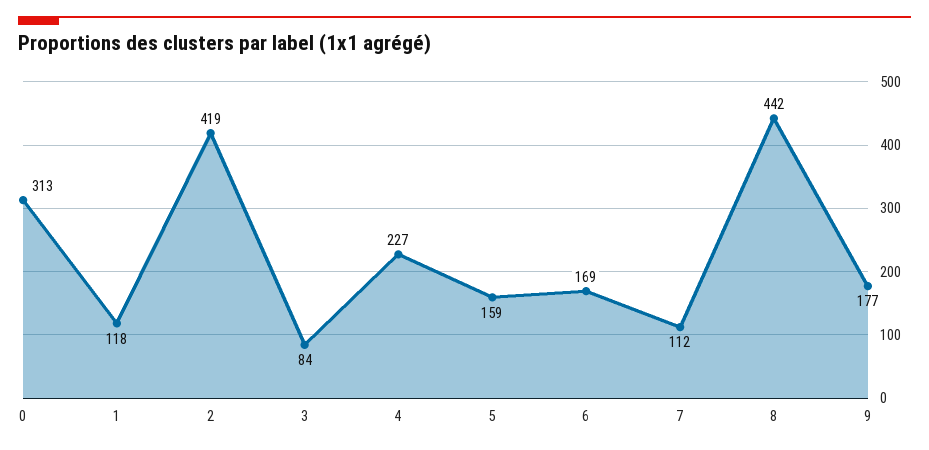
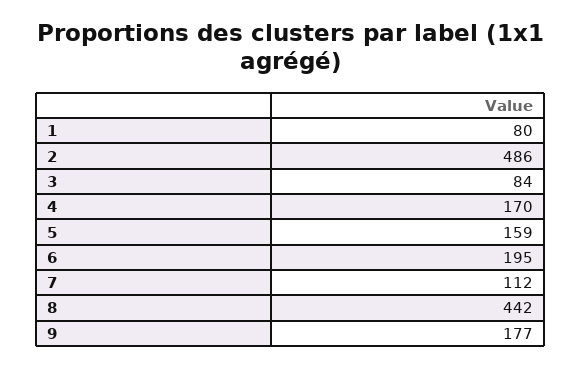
0: 313 -> none
1: 118 -> 80
2: 419 -> 486
4: 227 -> 170
6: 169 -> 195

